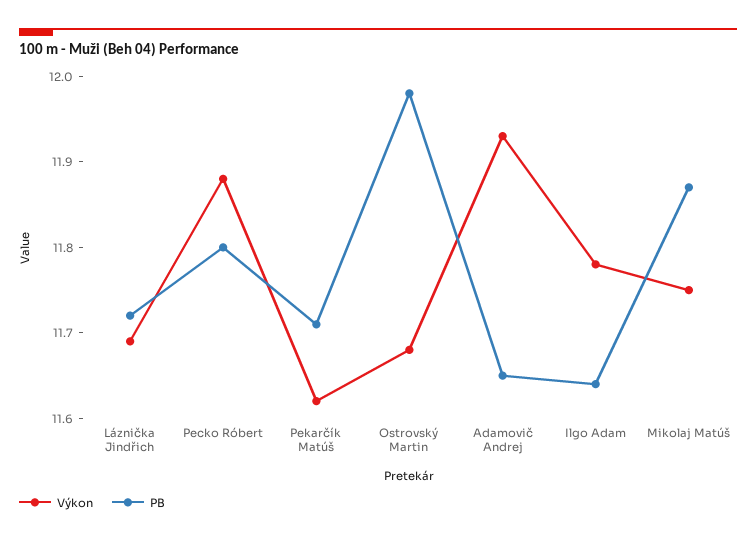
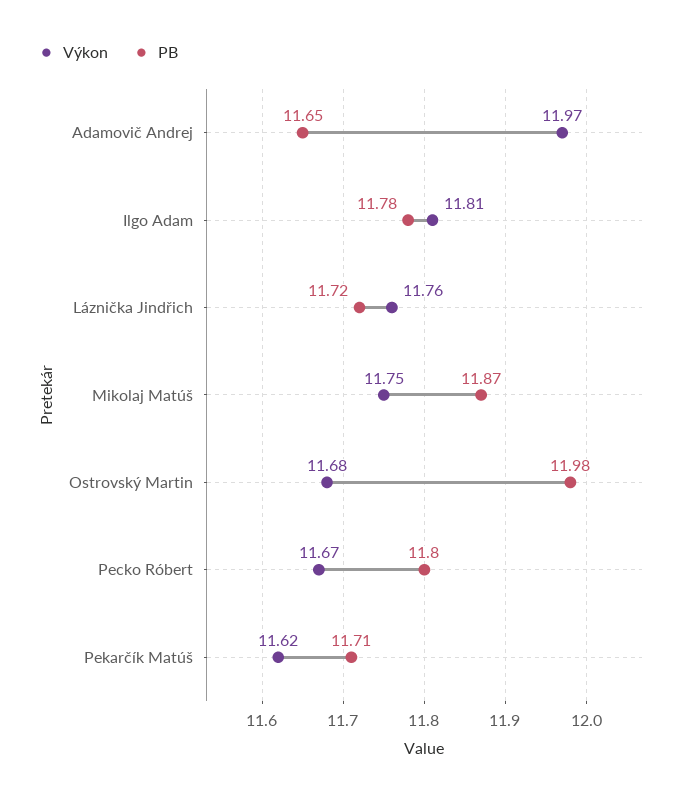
Výkon, Láznička Jindřich: 11.69 -> 11.76
Výkon, Pecko Róbert: 11.88 -> 11.67
Výkon, Adamovič Andrej: 11.93 -> 11.97
Výkon, Ilgo Adam: 11.78 -> 11.81
PB, Ilgo Adam: 11.64 -> 11.78

